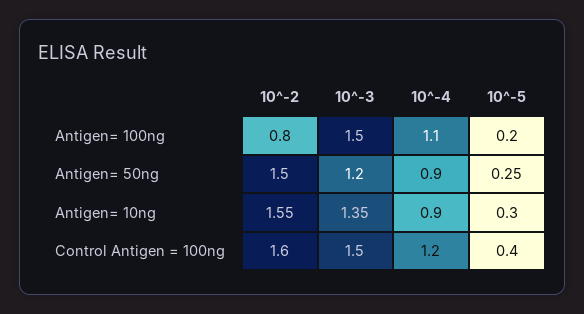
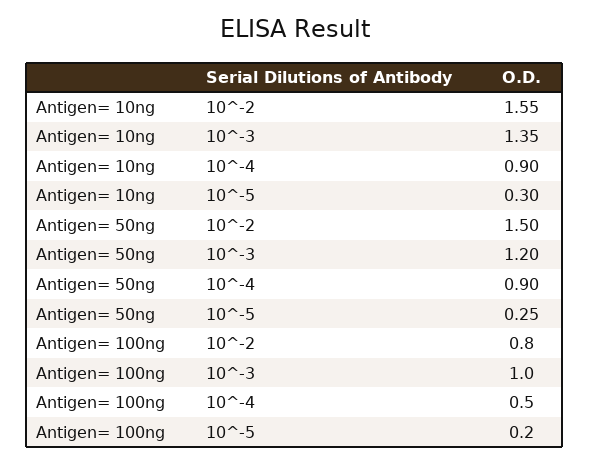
10^-3, Antigen= 100ng: 1.5 -> 1
10^-4, Antigen= 100ng: 1.1 -> 0.5
10^-2, Control Antigen = 100ng: 1.6 -> none
10^-3, Control Antigen = 100ng: 1.5 -> none
10^-4, Control Antigen = 100ng: 1.2 -> none
10^-5, Control Antigen = 100ng: 0.4 -> none

